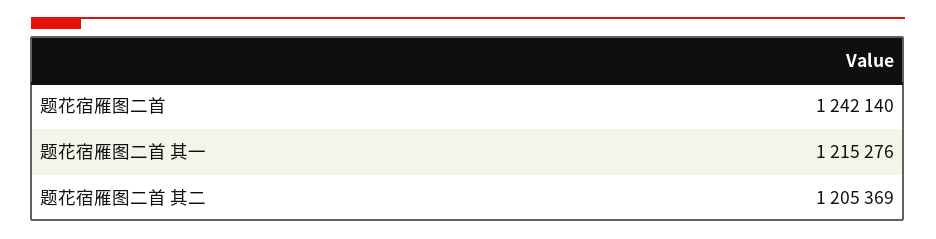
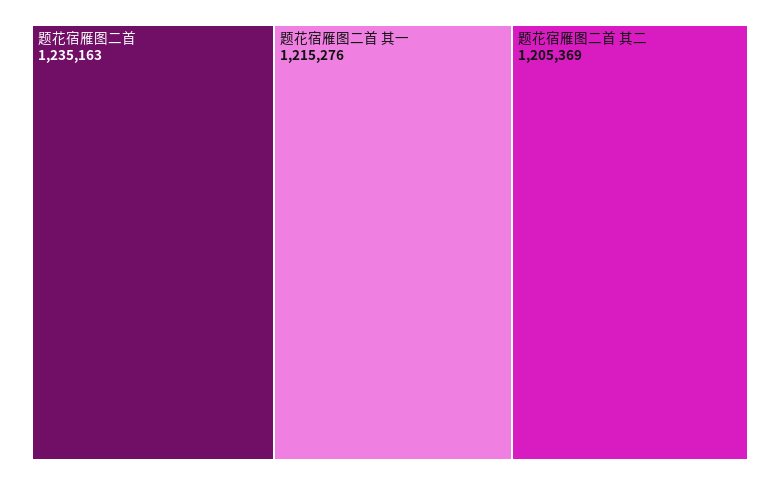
题花宿雁图二首: 1242140 -> 1235163

